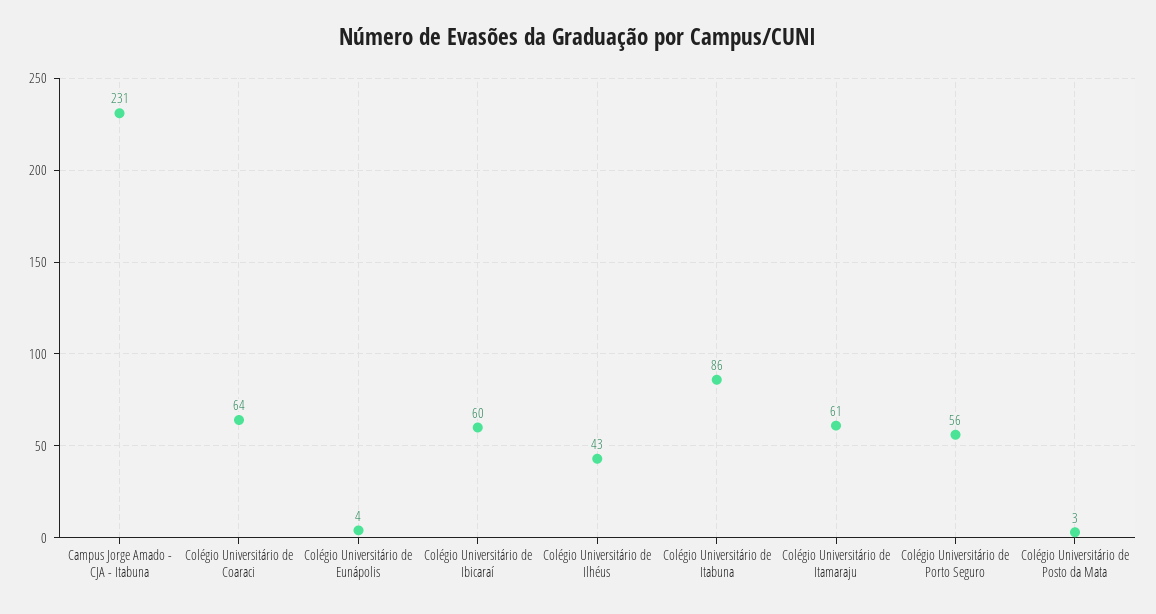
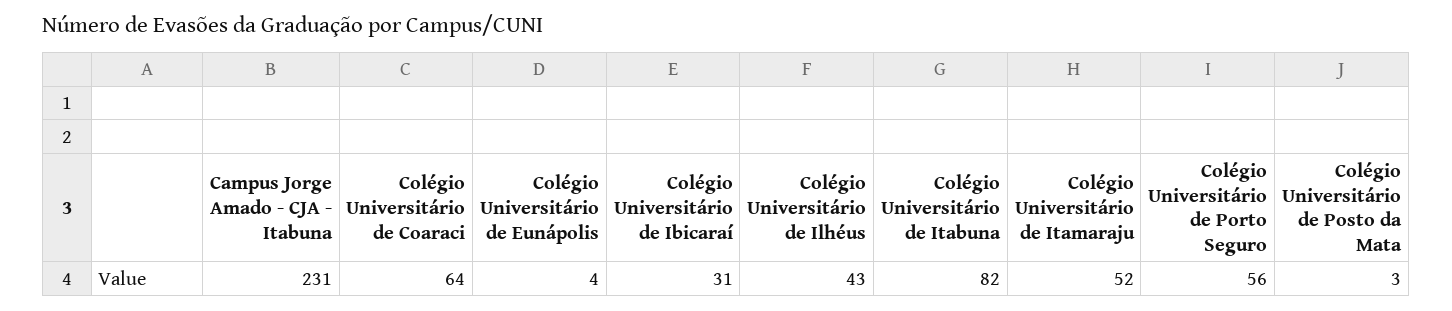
Colégio Universitário de Ibicaraí: 60 -> 31
Colégio Universitário de Itabuna: 86 -> 82
Colégio Universitário de Itamaraju: 61 -> 52

